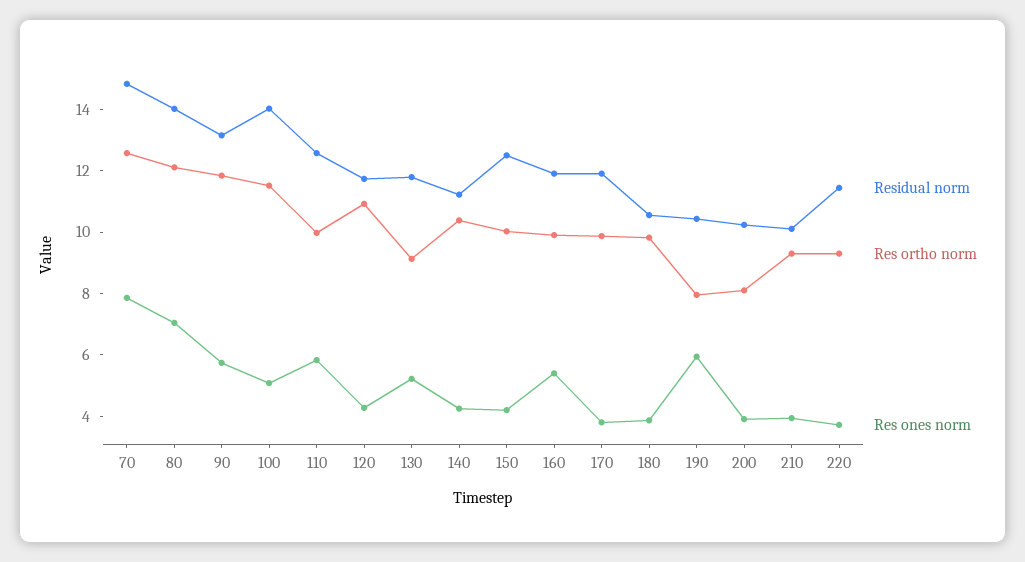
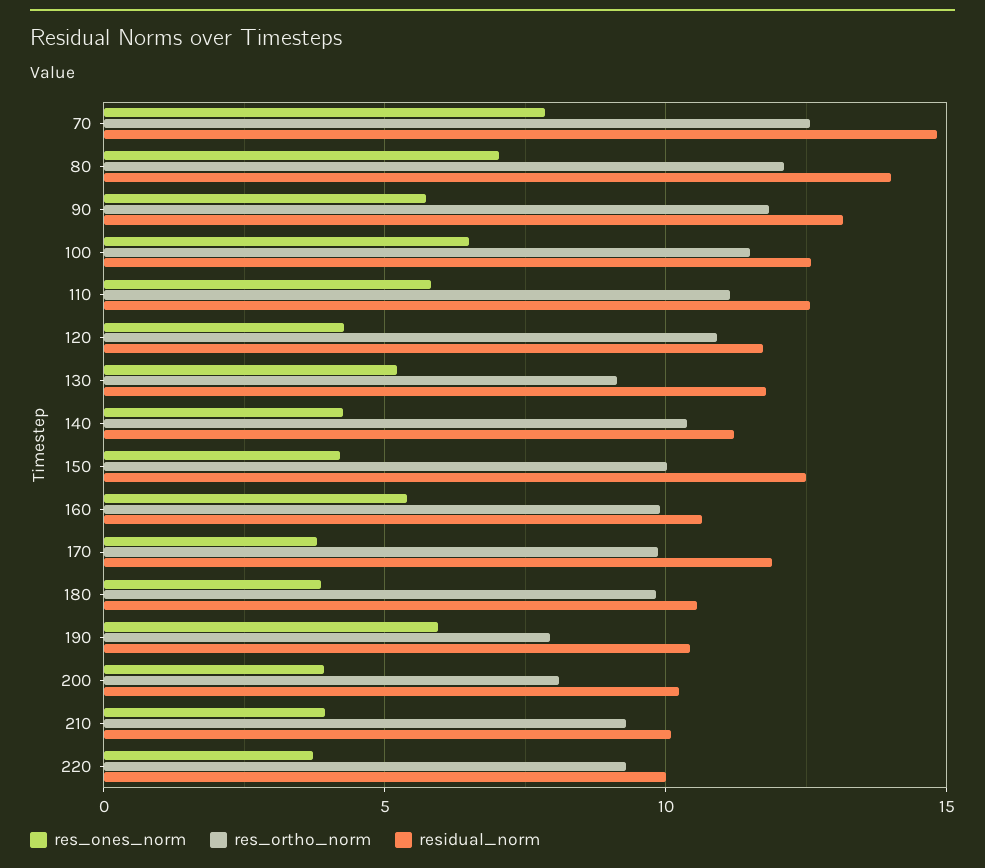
Residual norm, 100: 14 -> 12.5
Res ones norm, 100: 5 -> 6.5
Res ortho norm, 110: 10 -> 11
Residual norm, 160: 12 -> 10.5
Residual norm, 220: 11.5 -> 10

